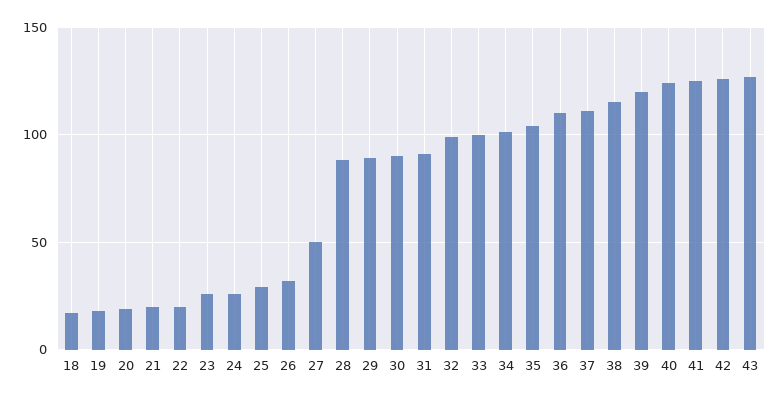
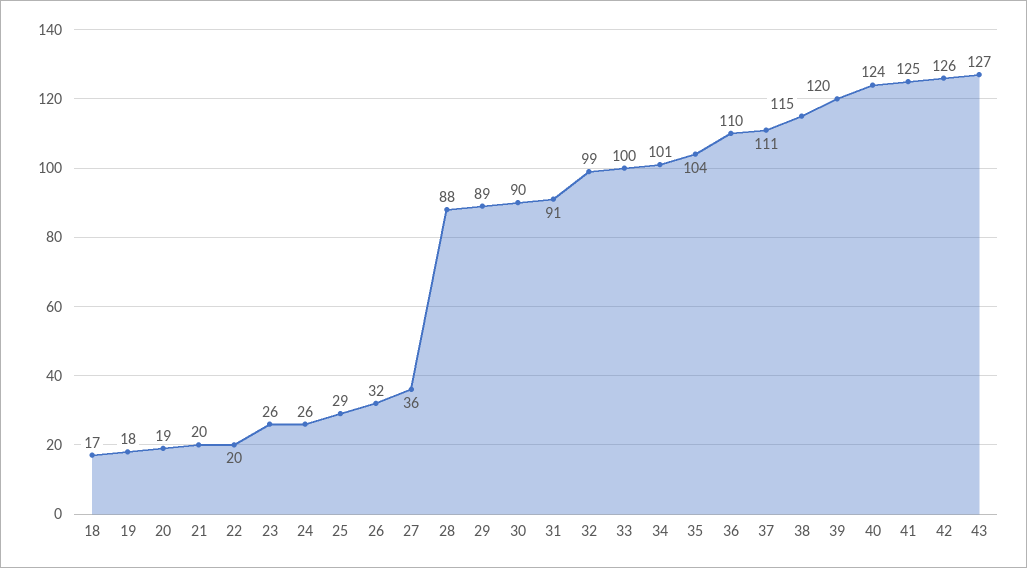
27: 50 -> 36

